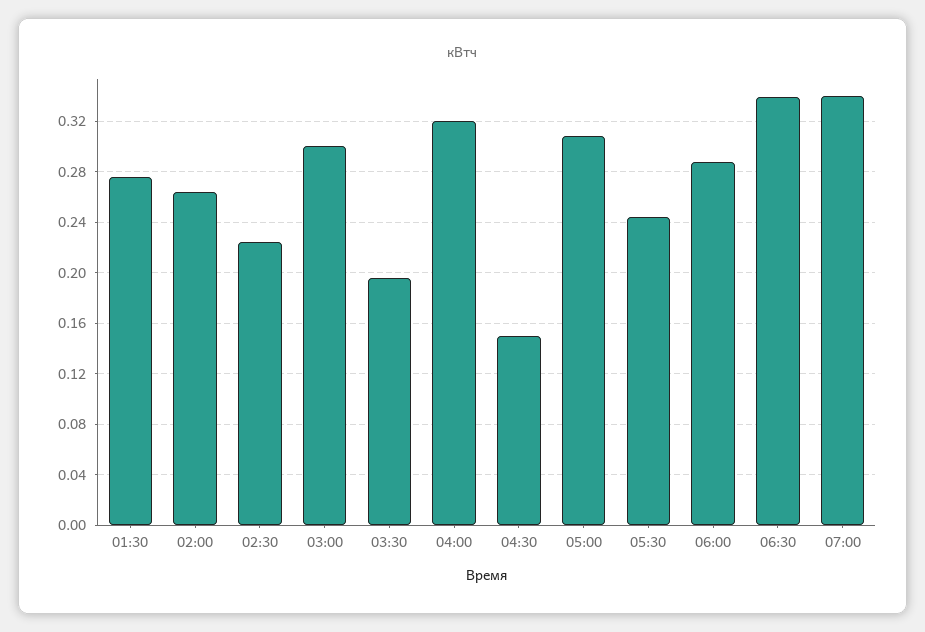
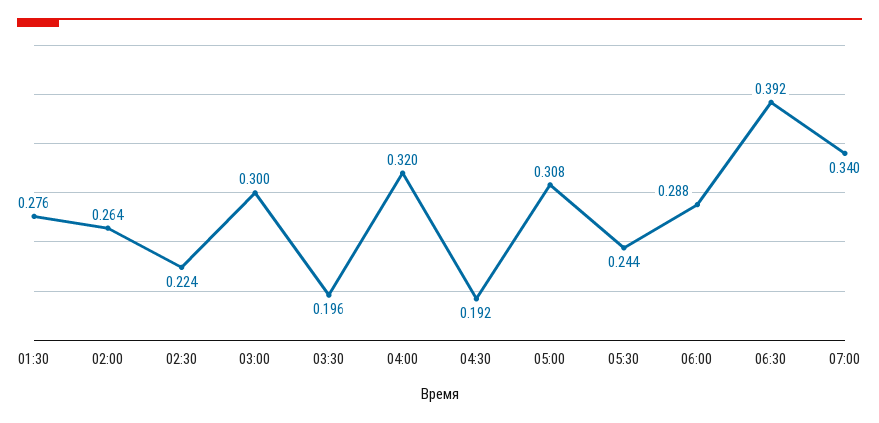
04:30: 0.15 -> 0.192
06:30: 0.34 -> 0.392

